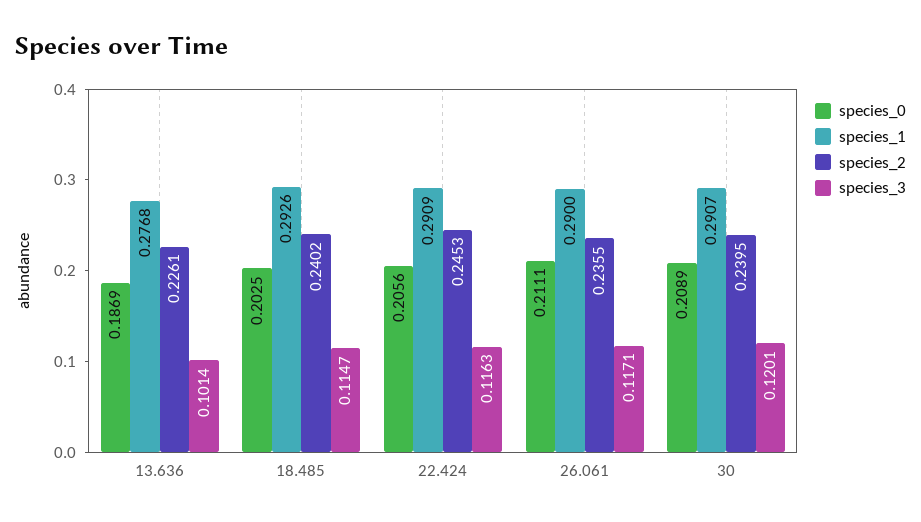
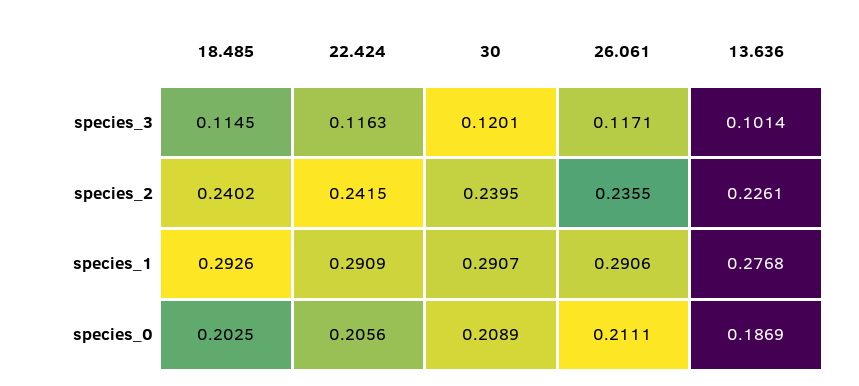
species_3, 18.485: 0.1147 -> 0.1145
species_2, 22.424: 0.2453 -> 0.2415
species_1, 26.061: 0.29 -> 0.2906

